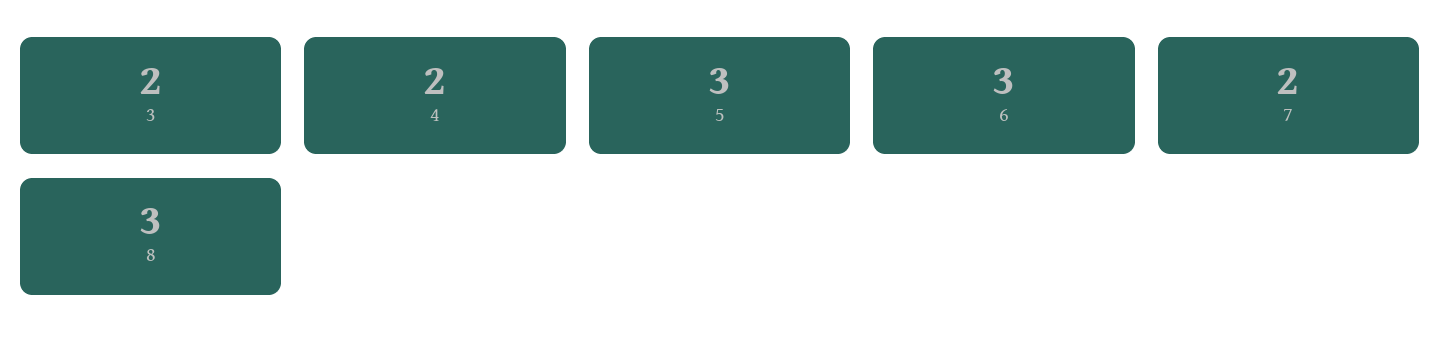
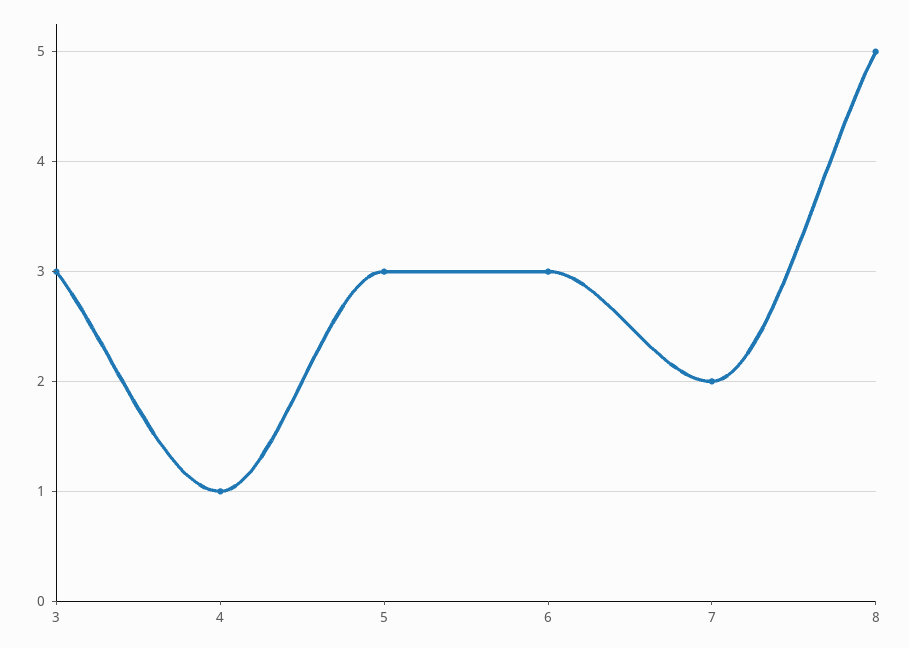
3: 2 -> 3
4: 2 -> 1
8: 3 -> 5

